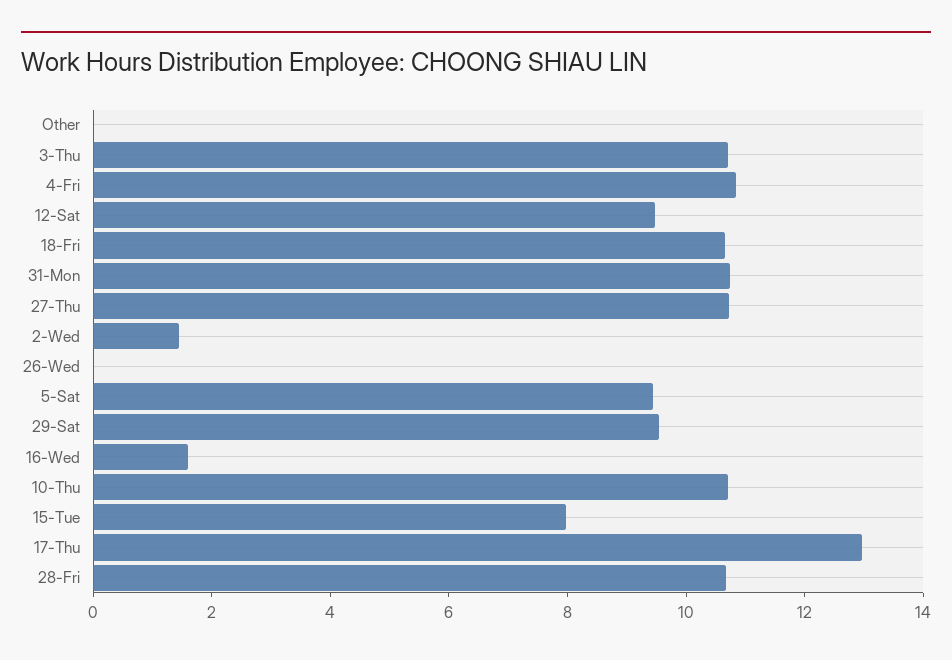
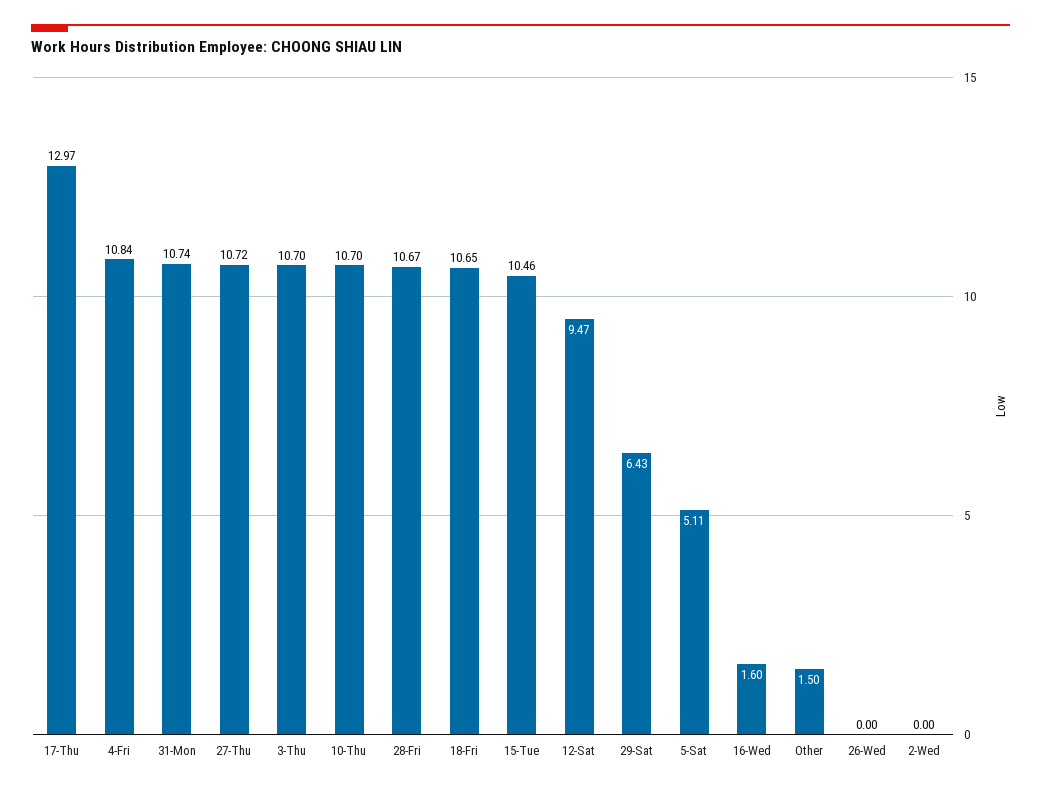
Other: 0 -> 1.5
2-Wed: 1.5 -> 0
5-Sat: 9.5 -> 5.11
29-Sat: 9.5 -> 6.43
15-Tue: 8 -> 10.46

